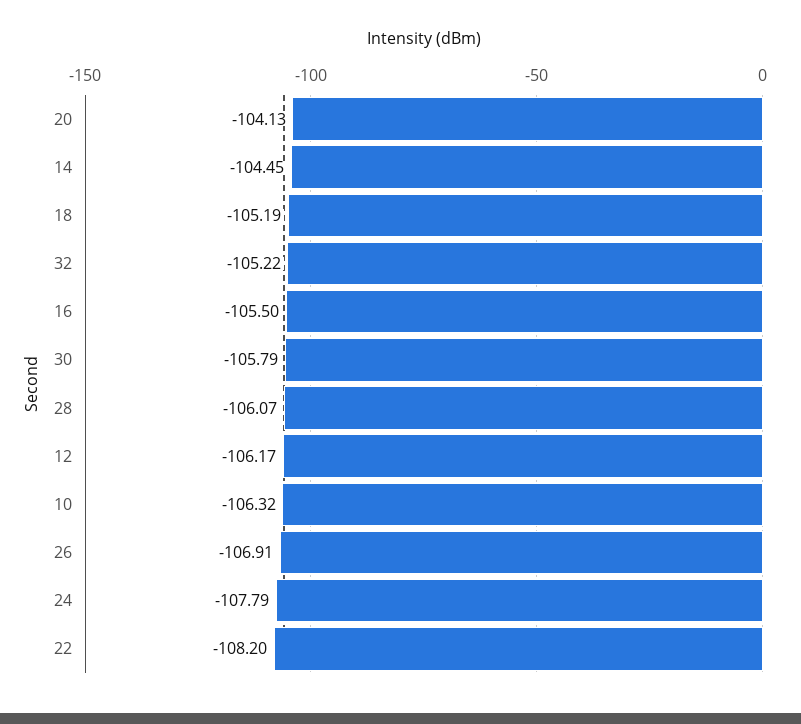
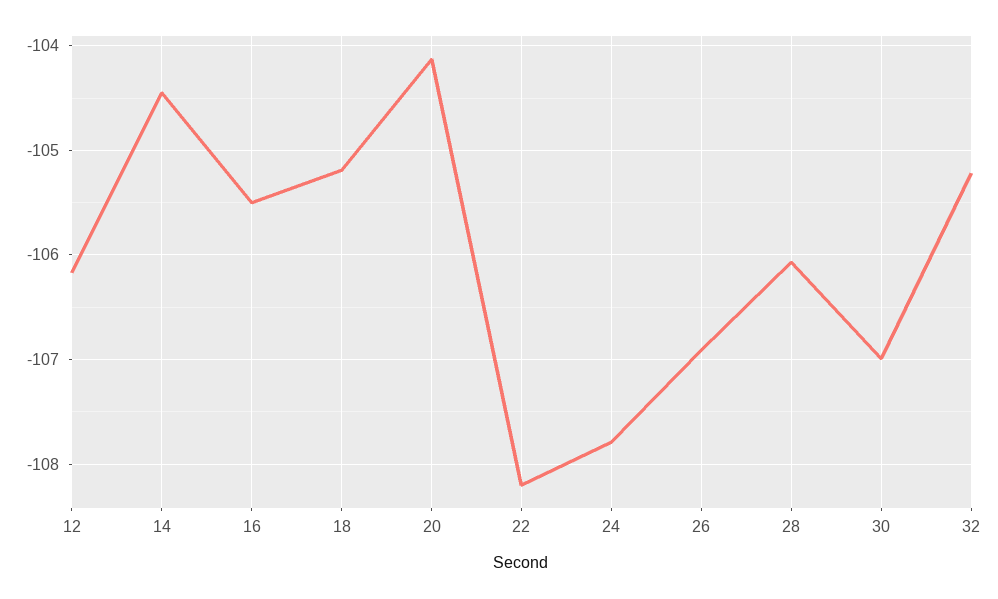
30: -105.79 -> -107
10: -106.32 -> none

